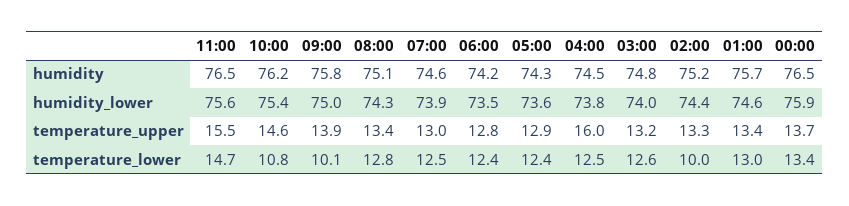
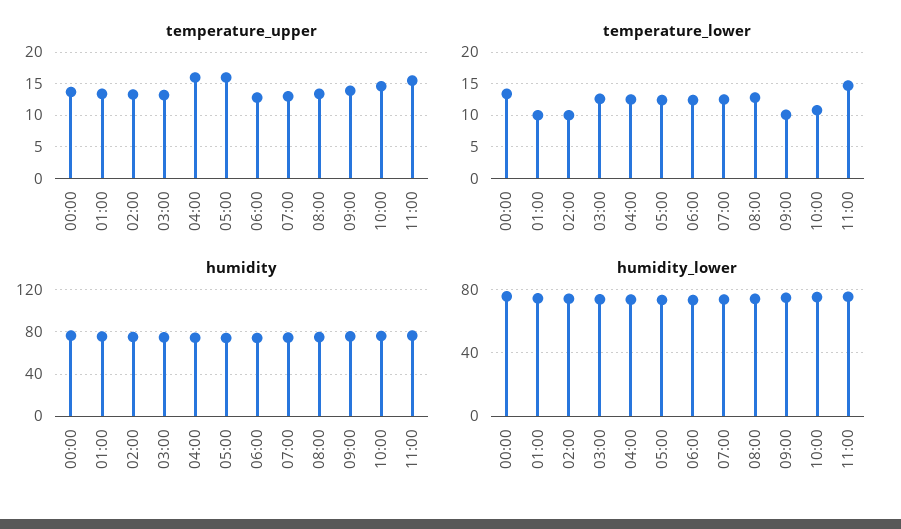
temperature_upper, 05:00: 12.9 -> 16
temperature_lower, 01:00: 13 -> 10

